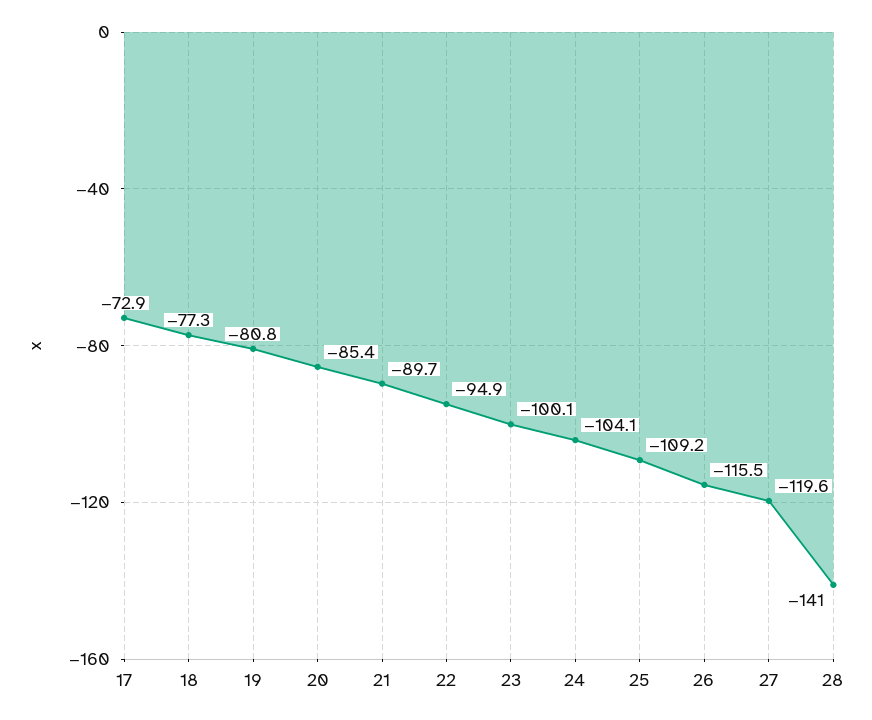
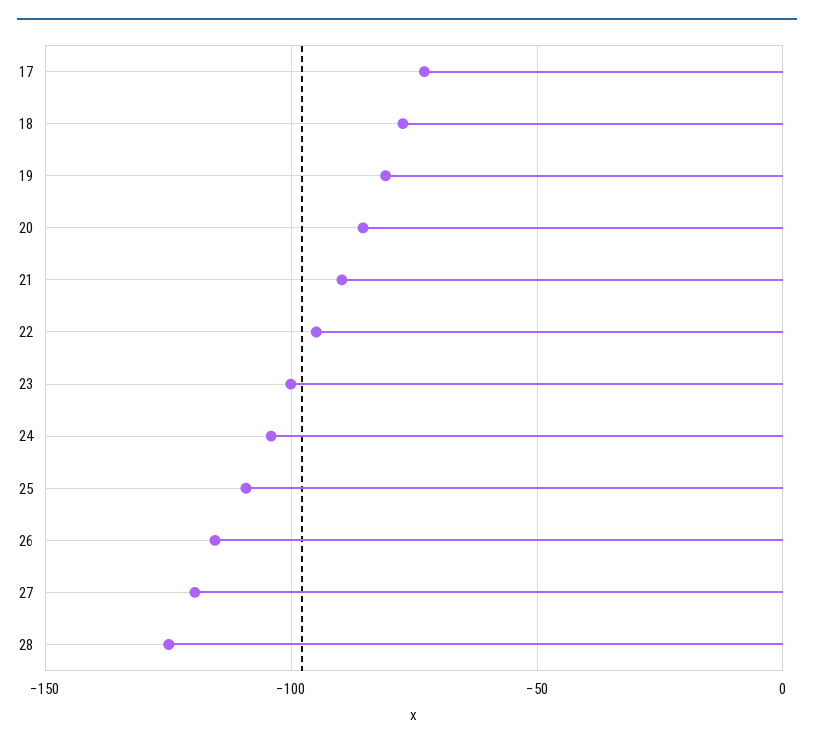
28: -141 -> -125

